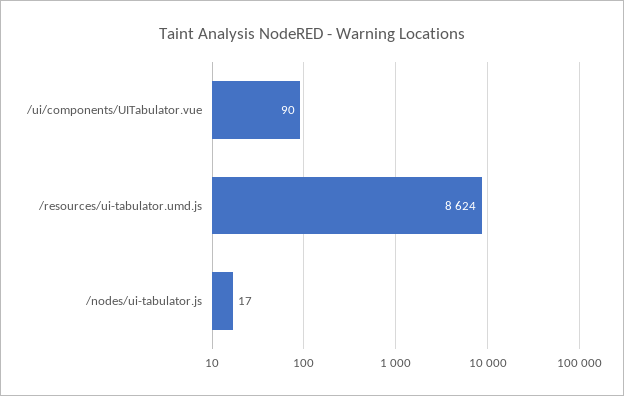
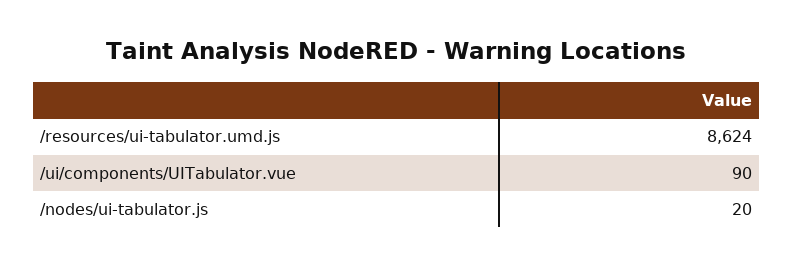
/nodes/ui-tabulator.js: 17 -> 20

